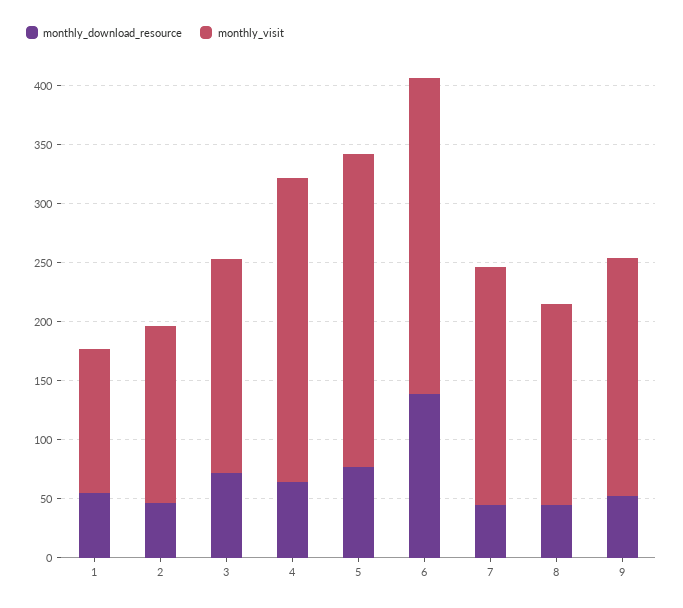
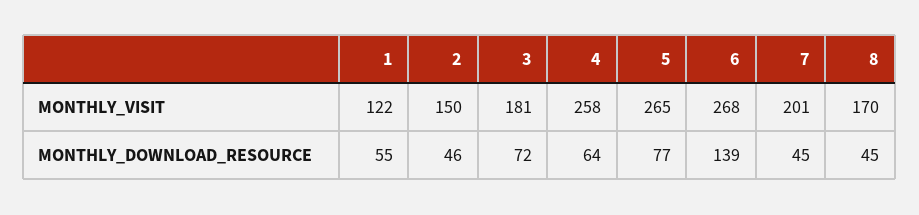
monthly_download_resource, 9: 50 -> none
monthly_visit, 9: 200 -> none

